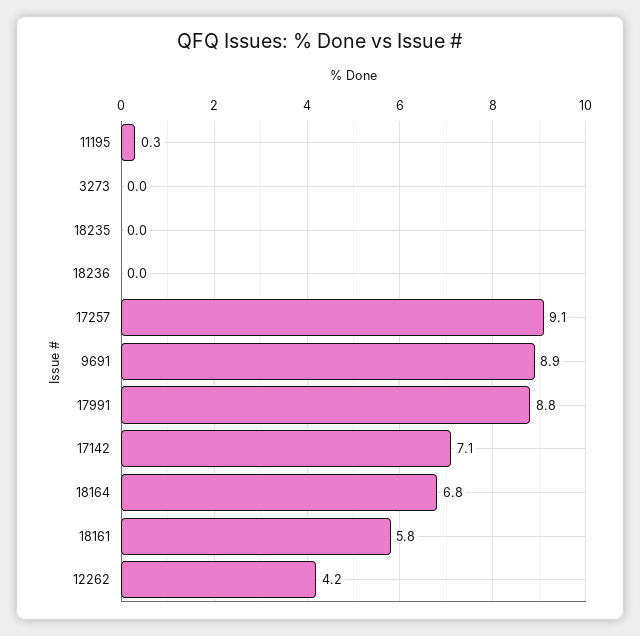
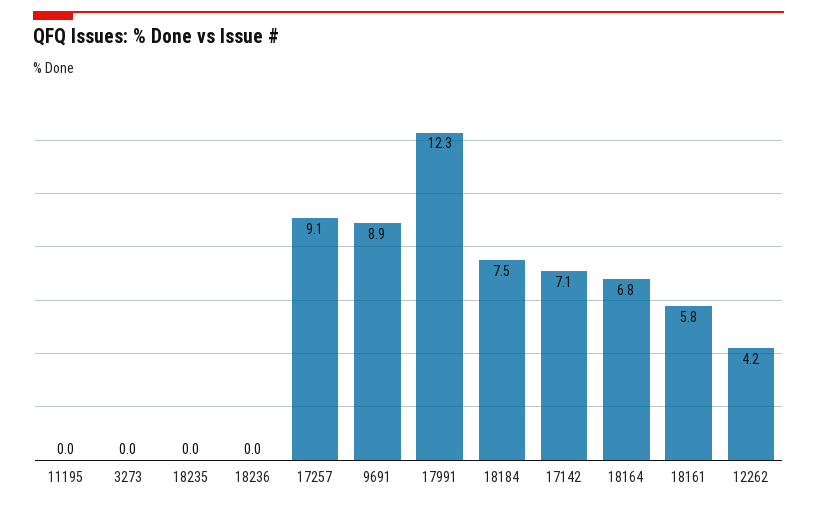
11195: 0.3 -> 0
17991: 8.8 -> 12.3
18184: none -> 7.5

